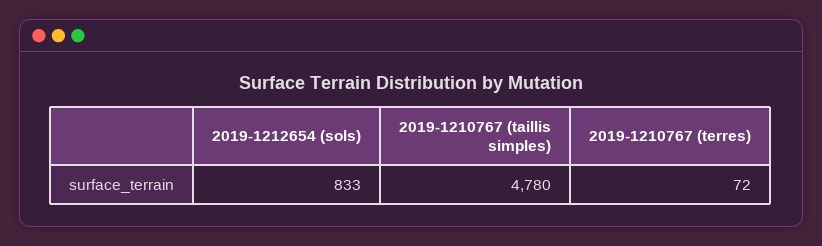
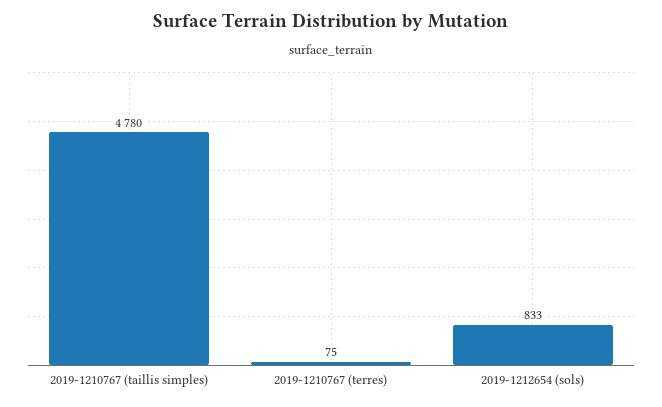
2019-1210767 (terres): 72 -> 75

